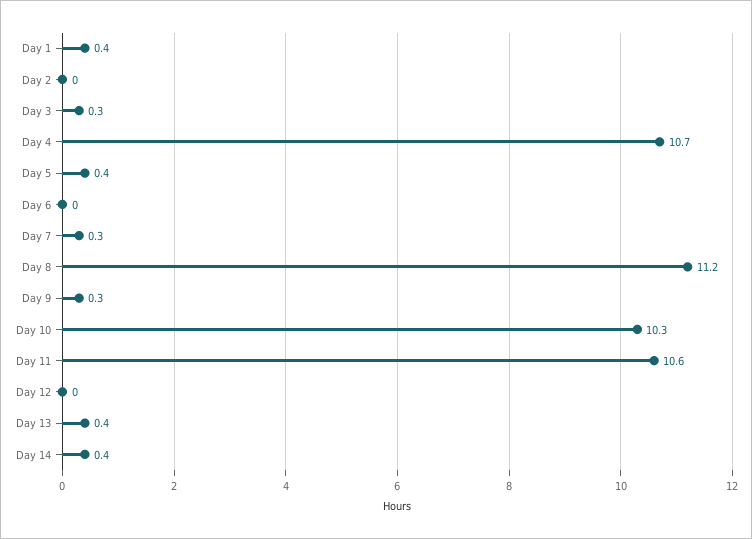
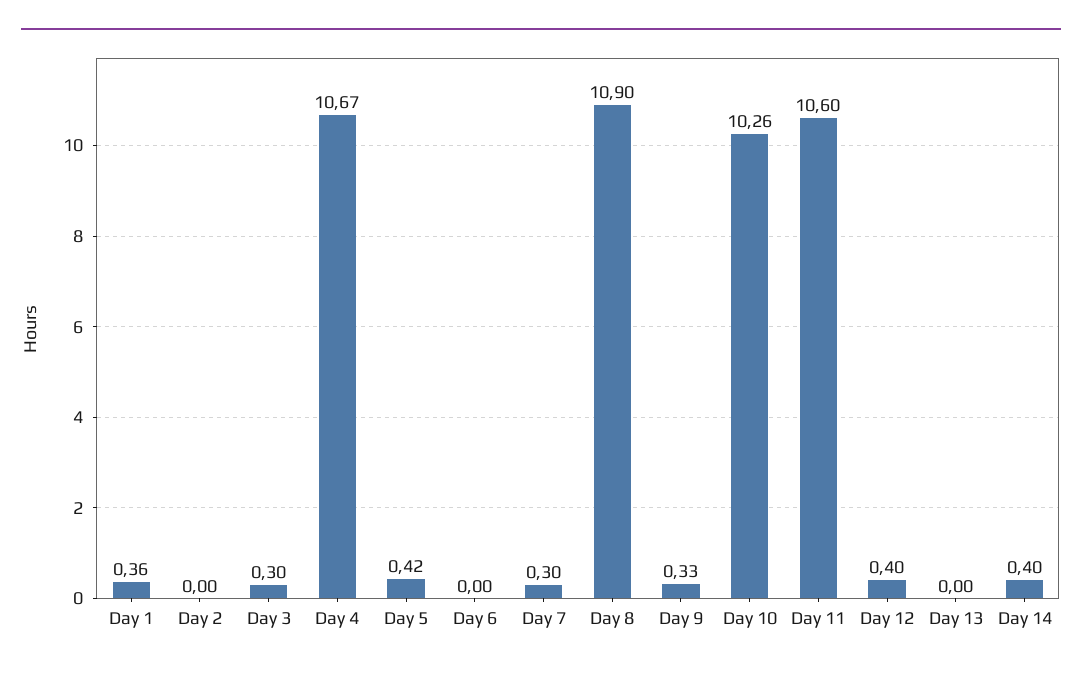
Day 8: 11.2 -> 10.9
Day 12: 0 -> 0.4
Day 13: 0.4 -> 0

